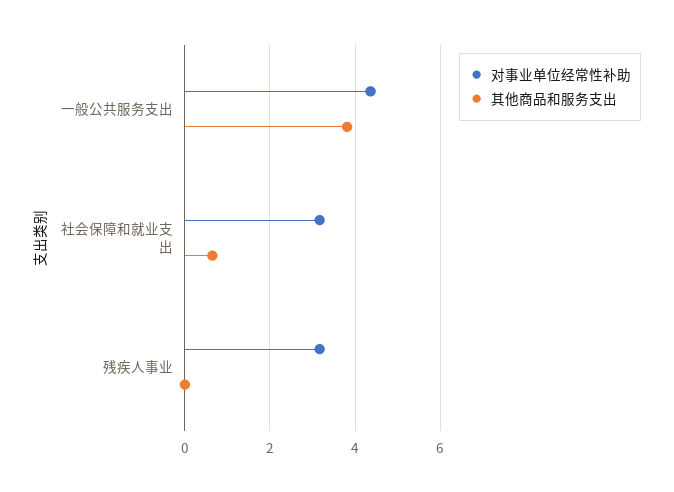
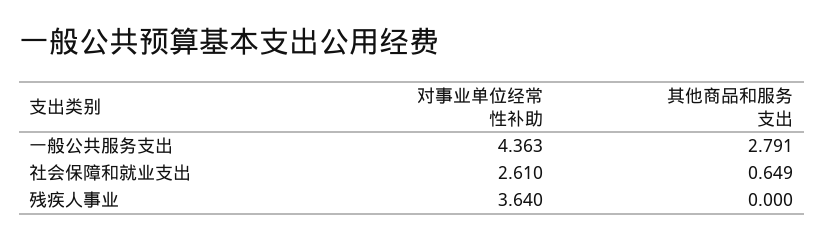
其他商品和服务支出, 一般公共服务支出: 3.8 -> 2.791
对事业单位经常性补助, 社会保障和就业支出: 3.2 -> 2.61
对事业单位经常性补助, 残疾人事业: 3.2 -> 3.64

